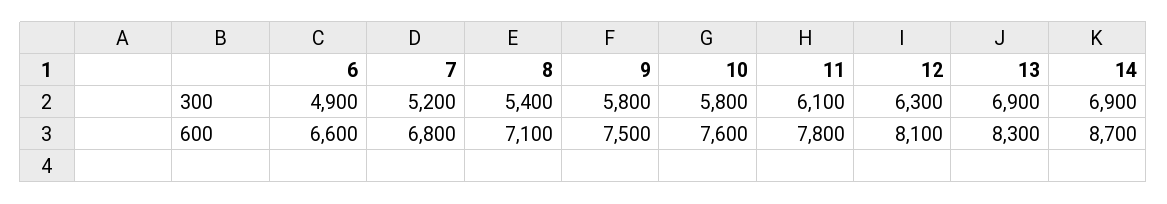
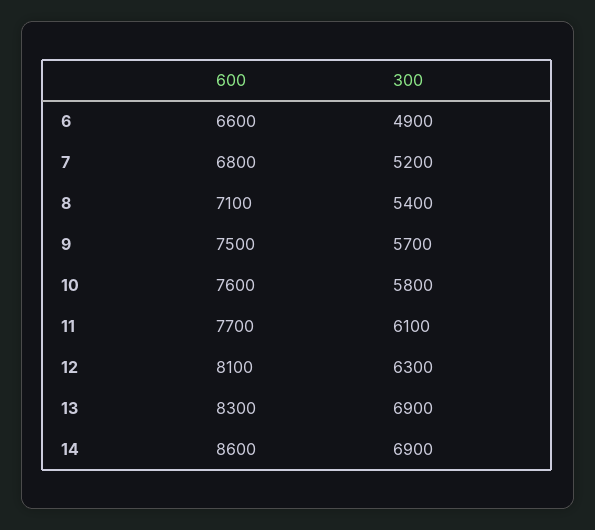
9, 300: 5800 -> 5700
11, 600: 7800 -> 7700
14, 600: 8700 -> 8600

